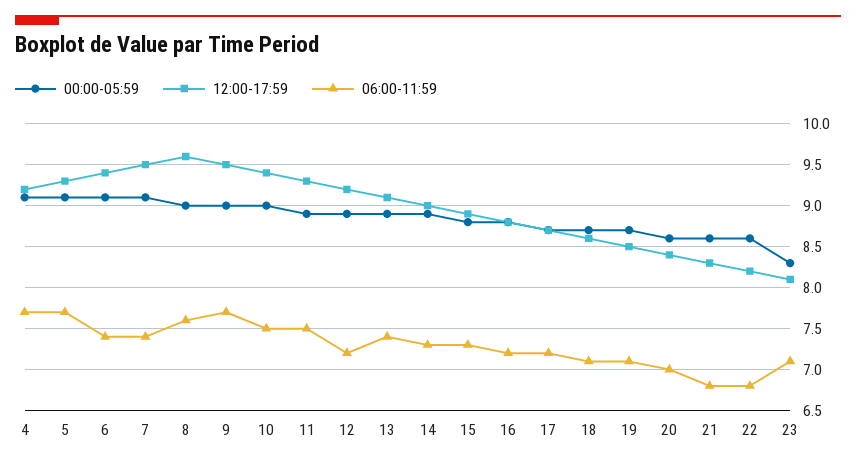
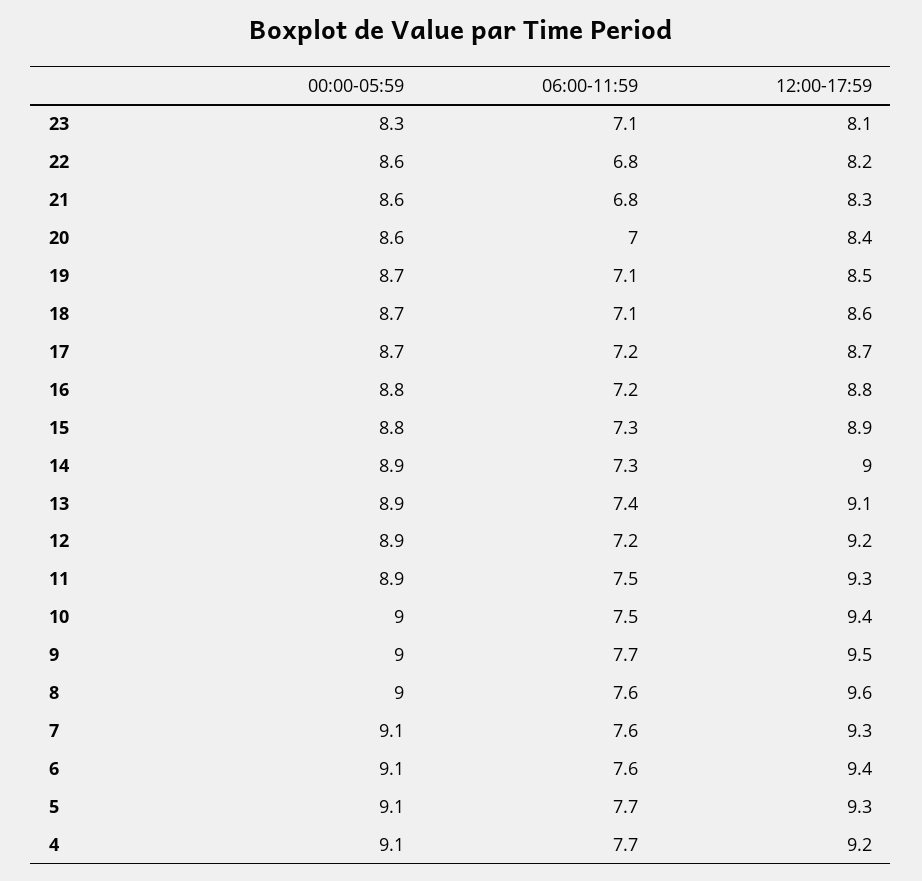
06:00-11:59, 6: 7.4 -> 7.6
12:00-17:59, 7: 9.5 -> 9.3
06:00-11:59, 7: 7.4 -> 7.6

